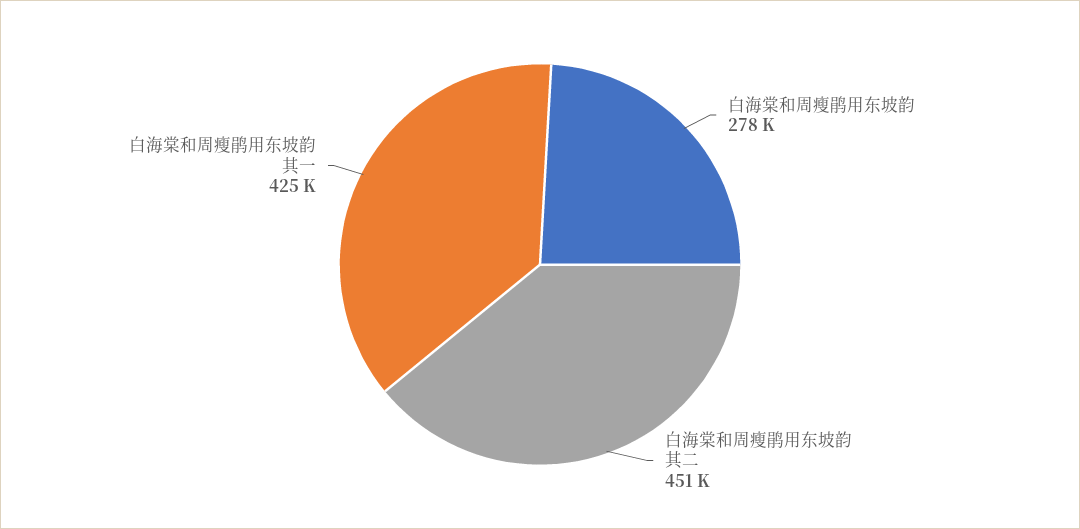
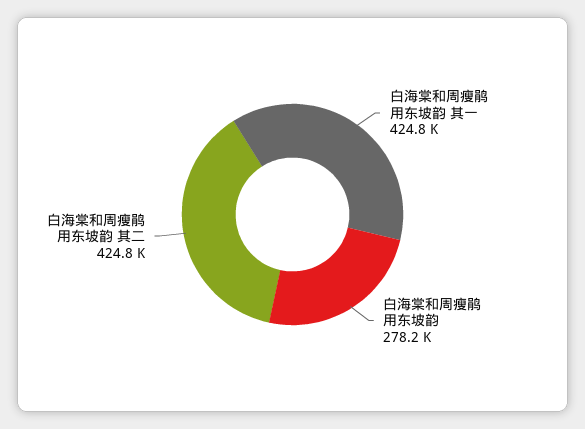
白海棠和周瘦鹃用东坡韵 其二: 451000 -> 424800

